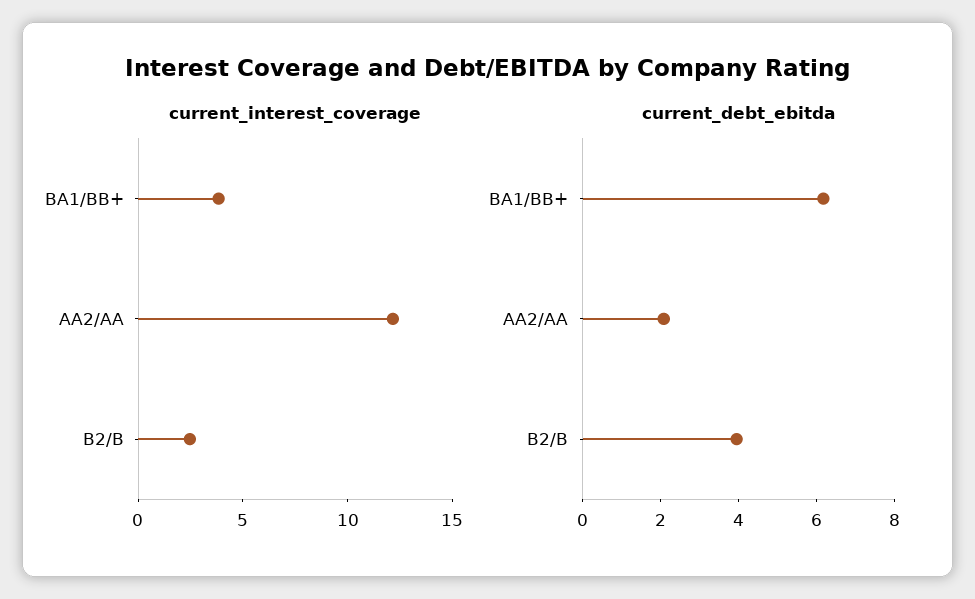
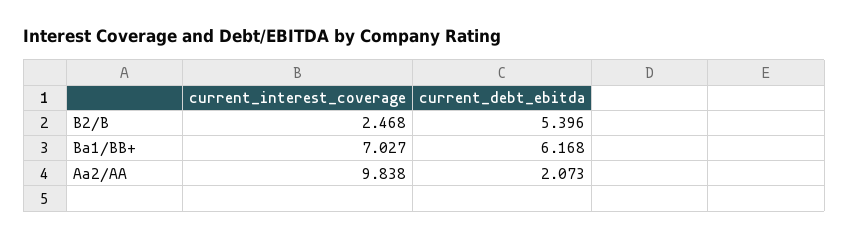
current_interest_coverage, BA1/BB+: 4 -> 7.027
current_interest_coverage, AA2/AA: 12 -> 9.838
current_debt_ebitda, B2/B: 4 -> 5.396

